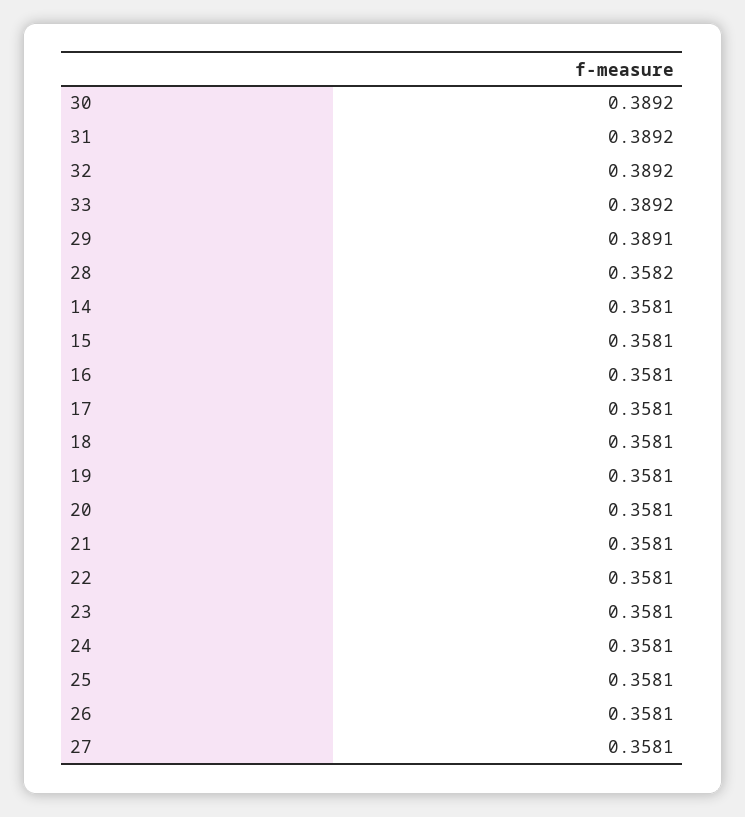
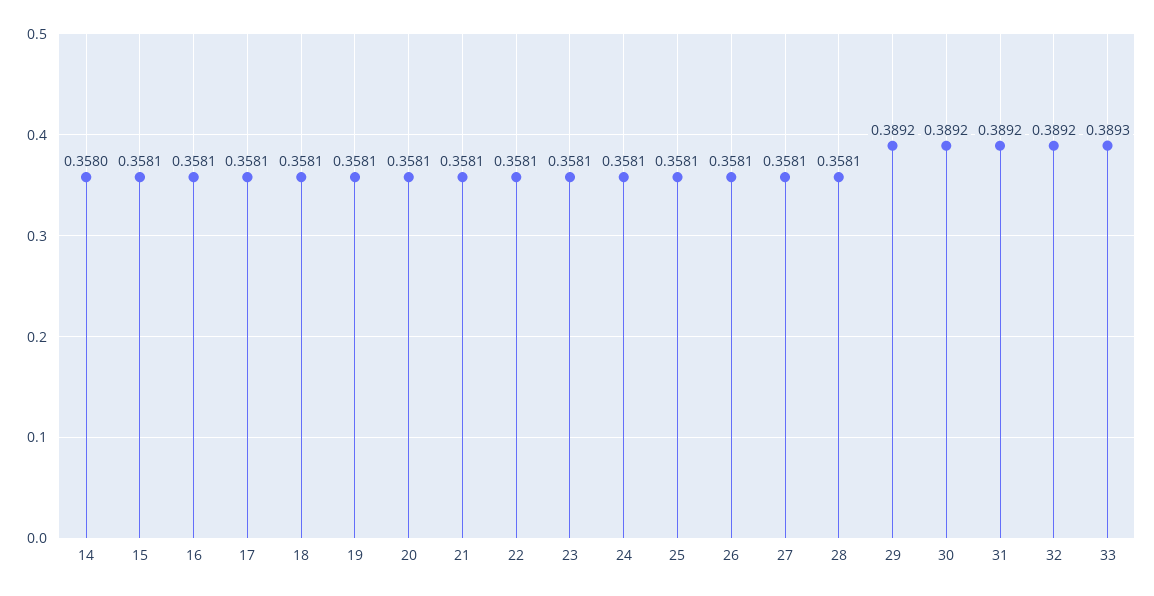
33: 0.3892 -> 0.3893
29: 0.3891 -> 0.3892
28: 0.3582 -> 0.3581
14: 0.3581 -> 0.358

